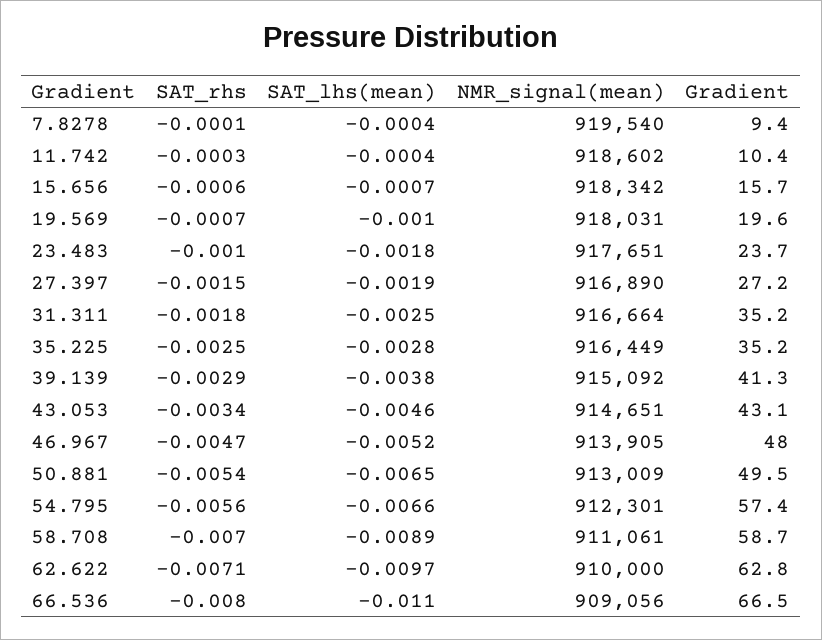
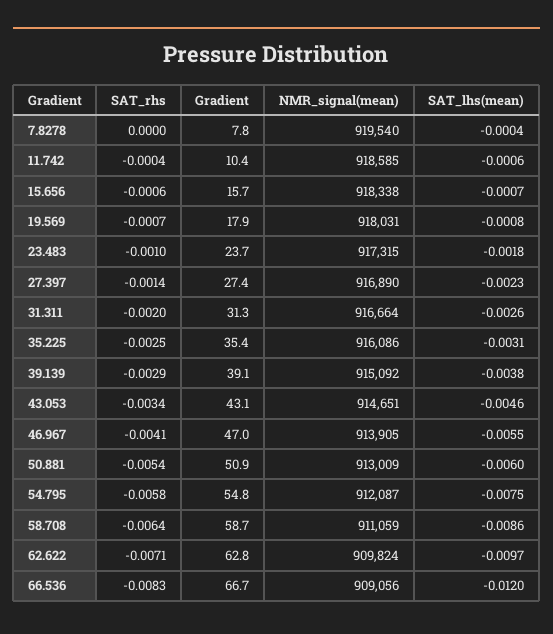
SAT_rhs, 7.8278: -0.0001 -> 0
Gradient, 7.8278: 9.4 -> 7.8
SAT_rhs, 11.742: -0.0003 -> -0.0004
SAT_lhs(mean), 11.742: -0.0004 -> -0.0006
NMR_signal(mean), 11.742: 918602 -> 918585
NMR_signal(mean), 15.656: 918342 -> 918338
SAT_lhs(mean), 19.569: -0.001 -> -0.0008
Gradient, 19.569: 19.6 -> 17.9
NMR_signal(mean), 23.483: 917651 -> 917315
SAT_rhs, 27.397: -0.0015 -> -0.0014
SAT_lhs(mean), 27.397: -0.0019 -> -0.0023
Gradient, 27.397: 27.2 -> 27.4
SAT_rhs, 31.311: -0.0018 -> -0.002
SAT_lhs(mean), 31.311: -0.0025 -> -0.0026
Gradient, 31.311: 35.2 -> 31.3
SAT_lhs(mean), 35.225: -0.0028 -> -0.0031
NMR_signal(mean), 35.225: 916449 -> 916086
Gradient, 35.225: 35.2 -> 35.4
Gradient, 39.139: 41.3 -> 39.1
SAT_rhs, 46.967: -0.0047 -> -0.0041
SAT_lhs(mean), 46.967: -0.0052 -> -0.0055
Gradient, 46.967: 48 -> 47
SAT_lhs(mean), 50.881: -0.0065 -> -0.006
Gradient, 50.881: 49.5 -> 50.9
SAT_rhs, 54.795: -0.0056 -> -0.0058
SAT_lhs(mean), 54.795: -0.0066 -> -0.0075
NMR_signal(mean), 54.795: 912301 -> 912087
Gradient, 54.795: 57.4 -> 54.8
SAT_rhs, 58.708: -0.007 -> -0.0064
SAT_lhs(mean), 58.708: -0.0089 -> -0.0086
NMR_signal(mean), 58.708: 911061 -> 911059
NMR_signal(mean), 62.622: 910000 -> 909824
SAT_rhs, 66.536: -0.008 -> -0.0083
SAT_lhs(mean), 66.536: -0.011 -> -0.012
Gradient, 66.536: 66.5 -> 66.7

